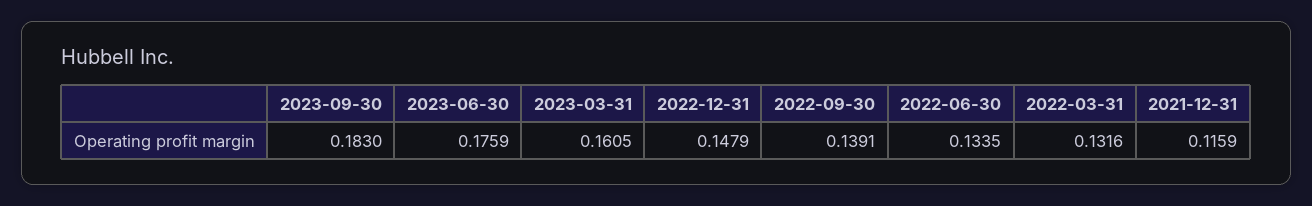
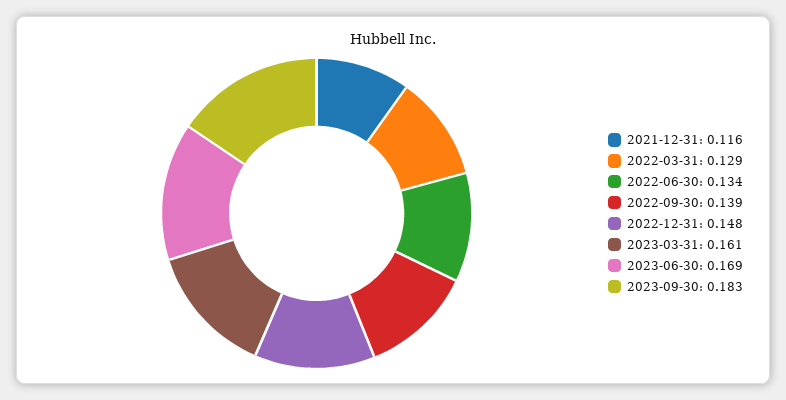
2023-06-30: 0.1759 -> 0.169
2022-03-31: 0.1316 -> 0.129

